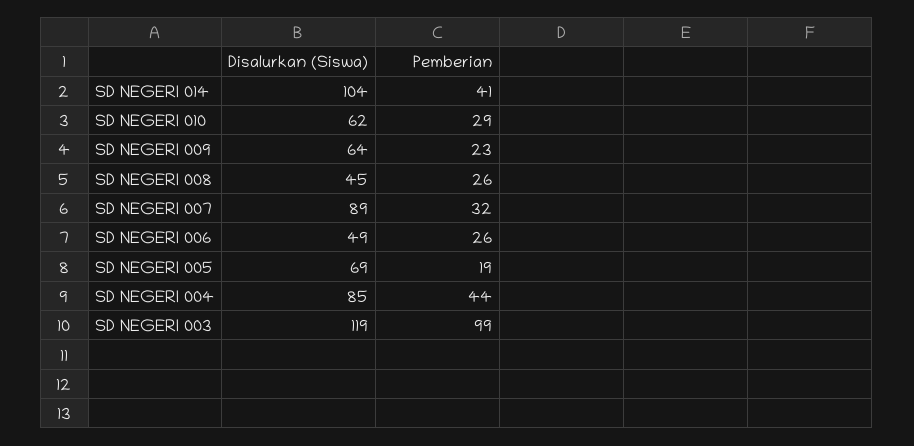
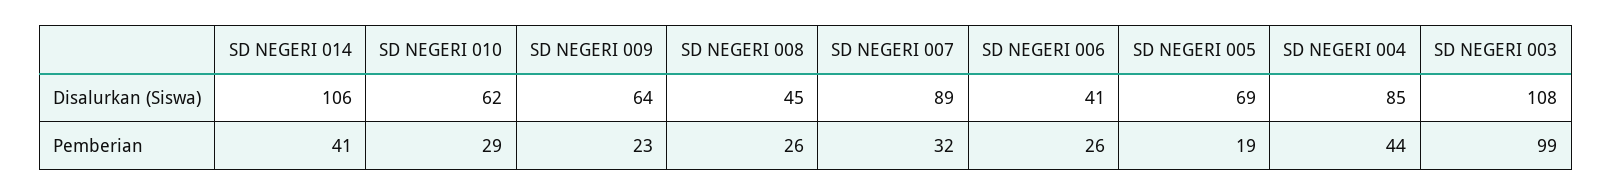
Disalurkan (Siswa), SD NEGERI 014: 104 -> 106
Disalurkan (Siswa), SD NEGERI 006: 49 -> 41
Disalurkan (Siswa), SD NEGERI 003: 119 -> 108

